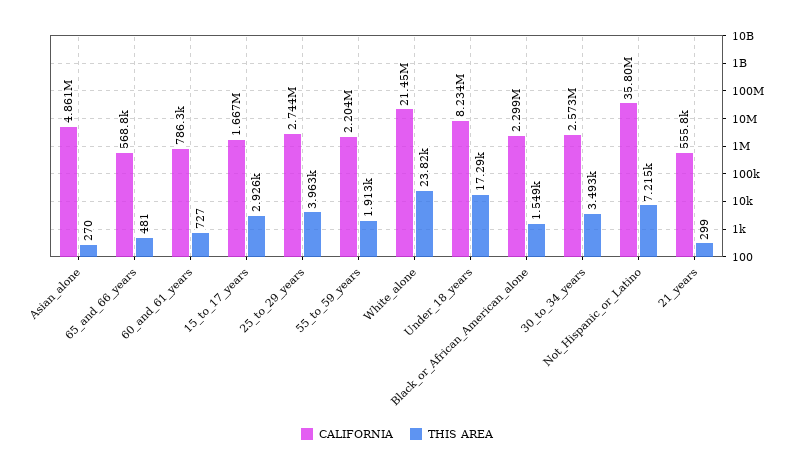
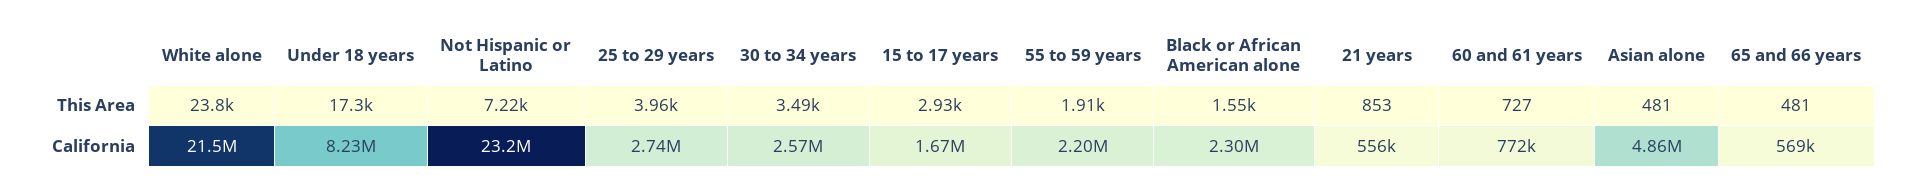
THIS AREA, Asian_alone: 270 -> 481
CALIFORNIA, 60_and_61_years: 786300 -> 772000
CALIFORNIA, Not_Hispanic_or_Latino: 35800000 -> 23200000
THIS AREA, 21_years: 299 -> 853

